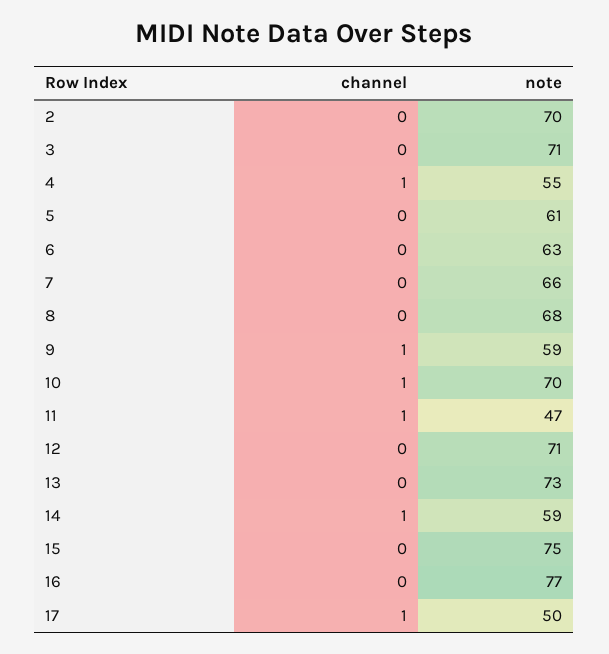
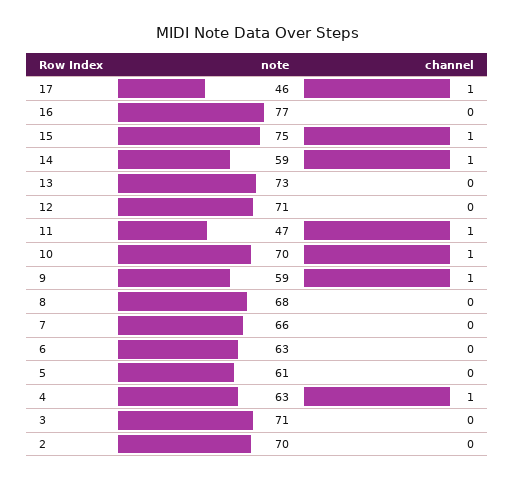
note, 4: 55 -> 63
channel, 15: 0 -> 1
note, 17: 50 -> 46

